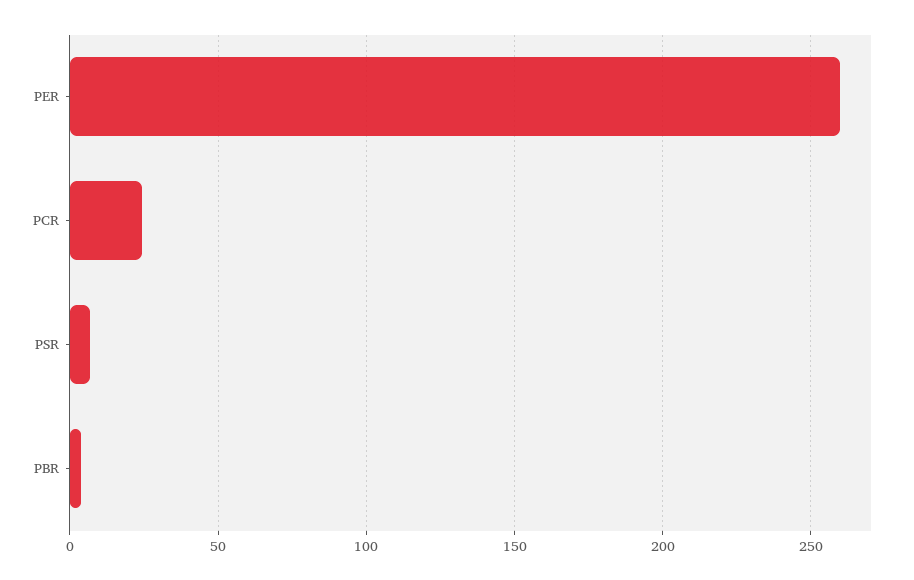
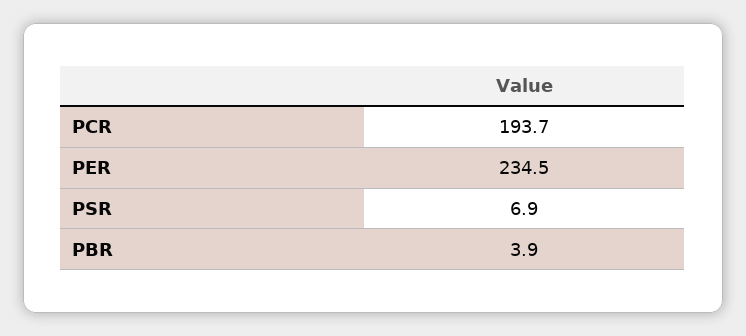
PER: 260 -> 234.5
PCR: 25 -> 193.7

